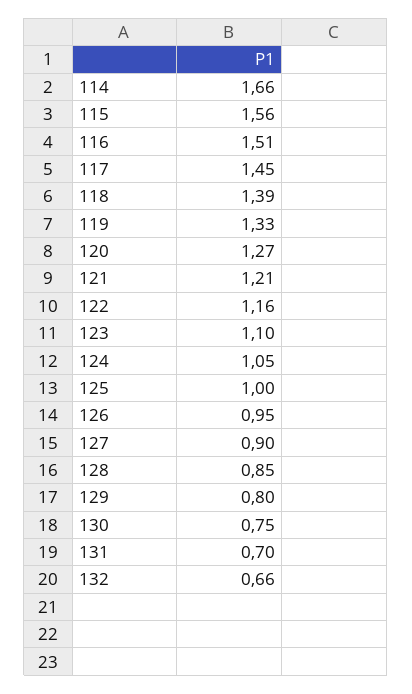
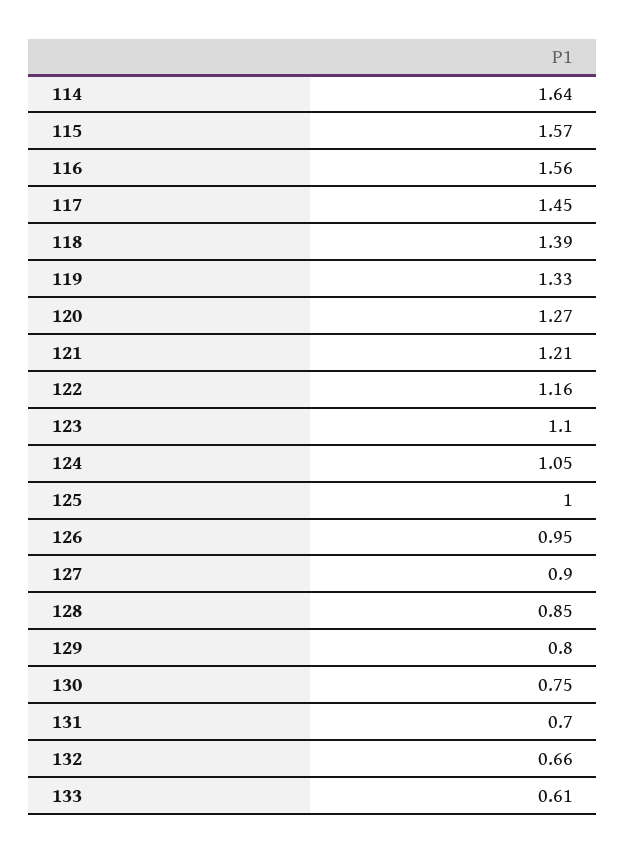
114: 1.66 -> 1.64
115: 1.56 -> 1.57
116: 1.51 -> 1.56
133: none -> 0.61

